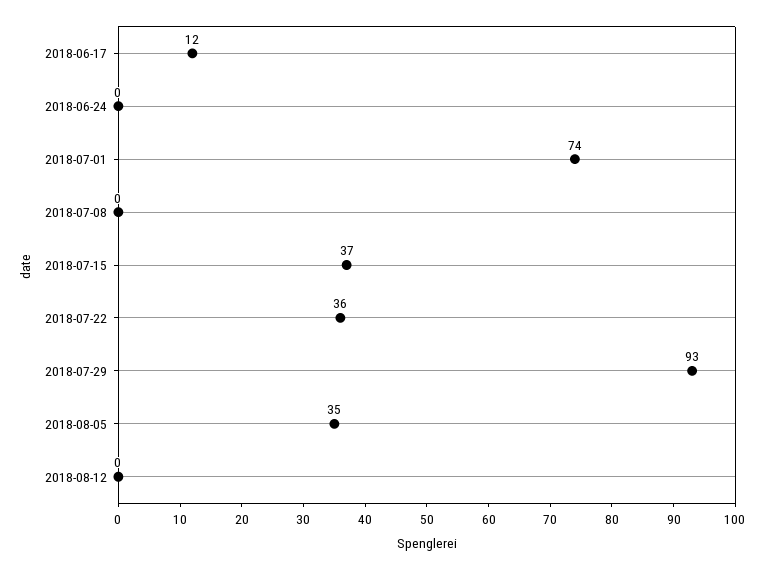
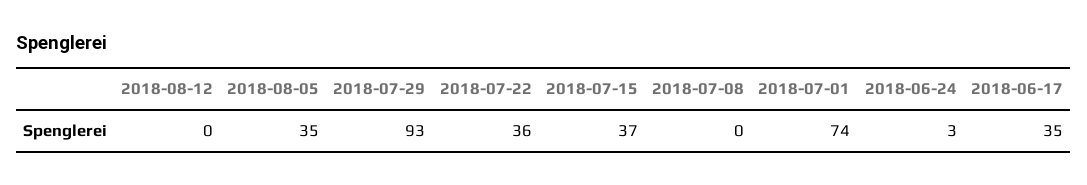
2018-06-17: 12 -> 35
2018-06-24: 0 -> 3

